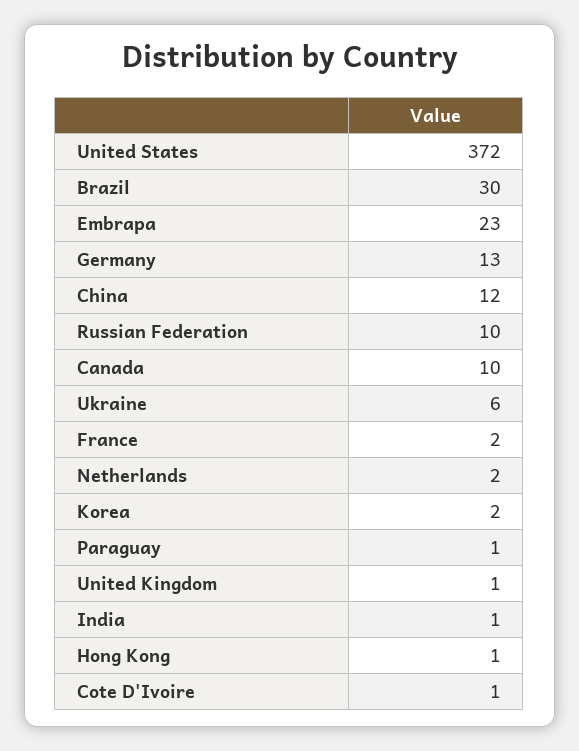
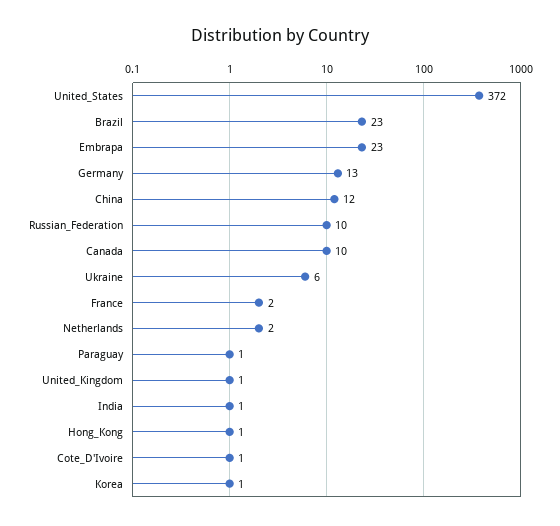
Brazil: 30 -> 23
Korea: 2 -> 1

